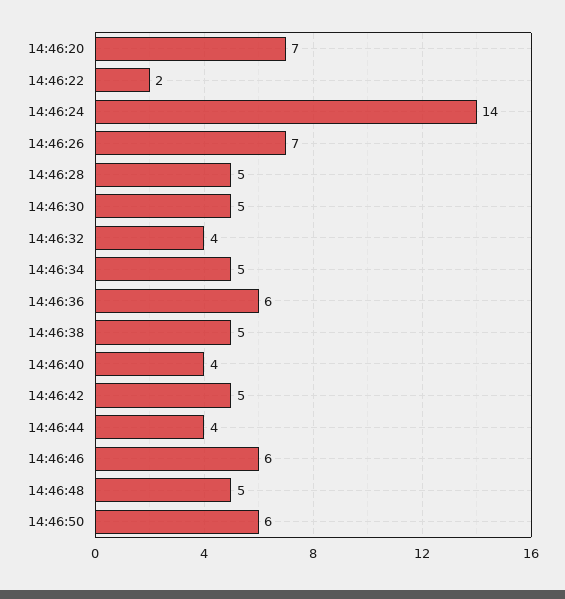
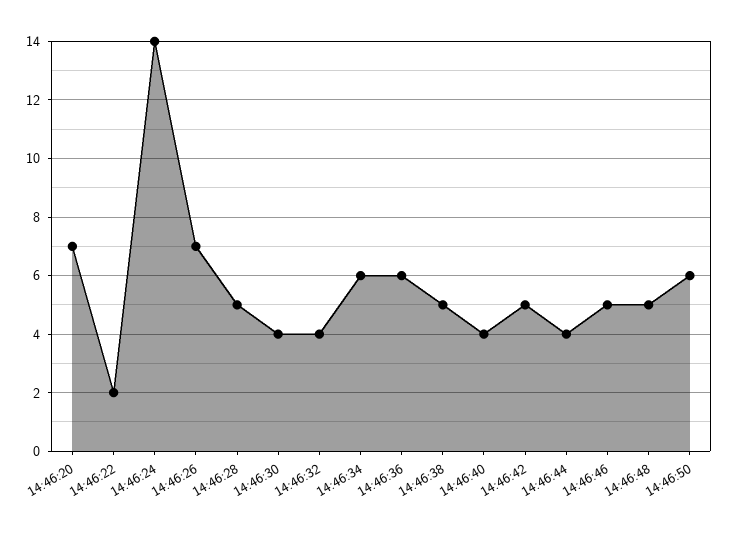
14:46:30: 5 -> 4
14:46:34: 5 -> 6
14:46:46: 6 -> 5

